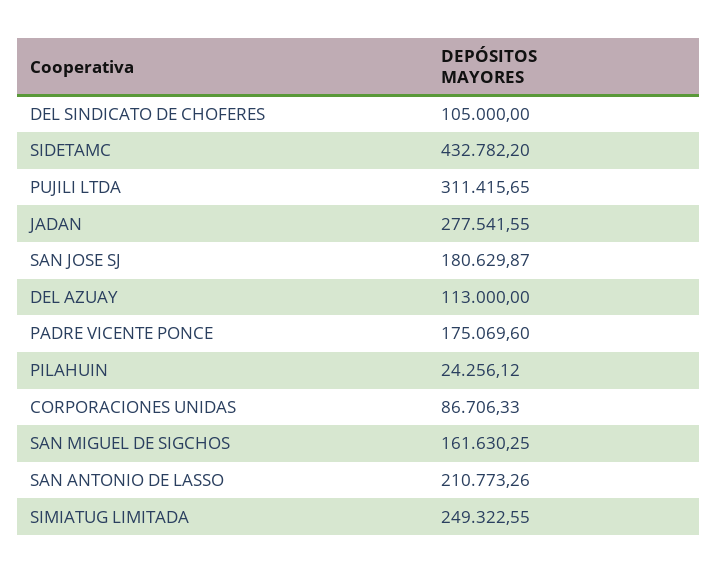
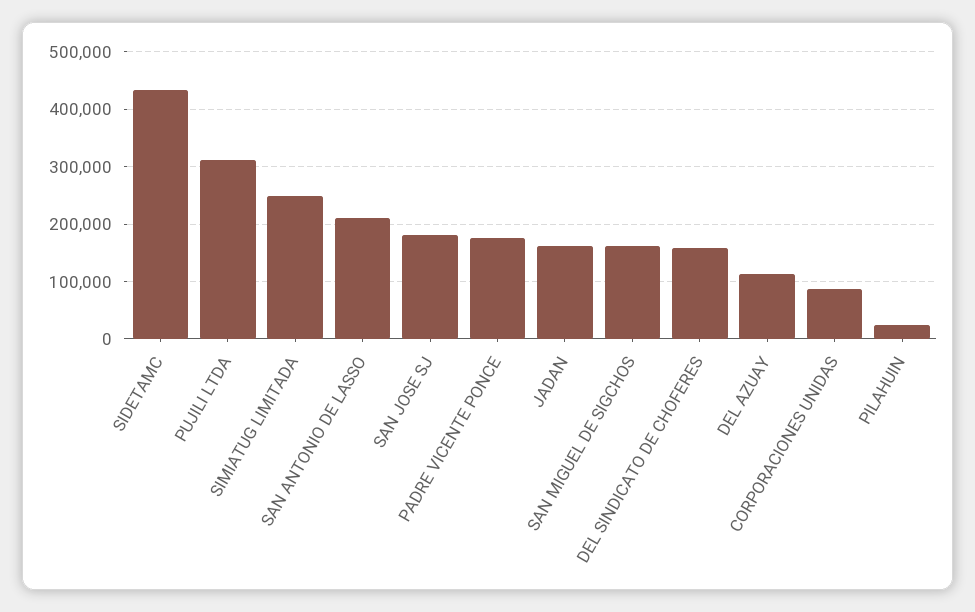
DEL SINDICATO DE CHOFERES: 105000 -> 160000
JADAN: 277541.55 -> 160000

